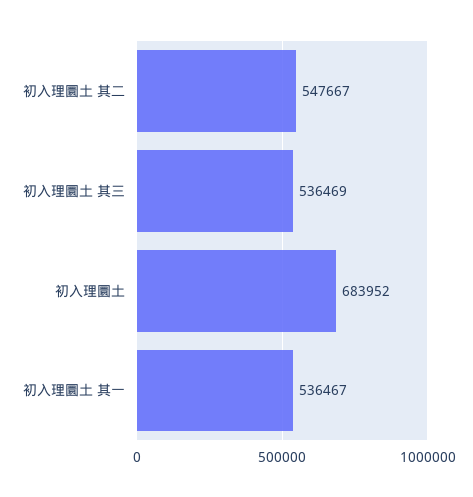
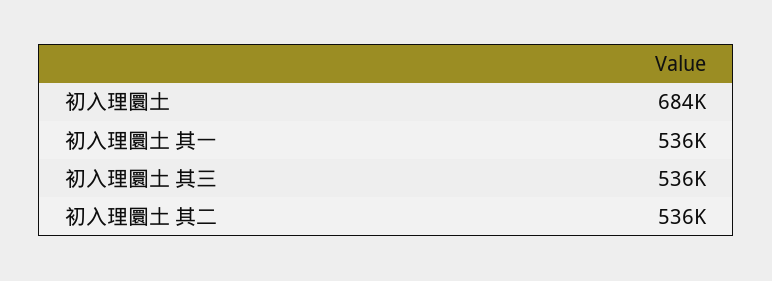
初入理圜土 其二: 547667 -> 536000

